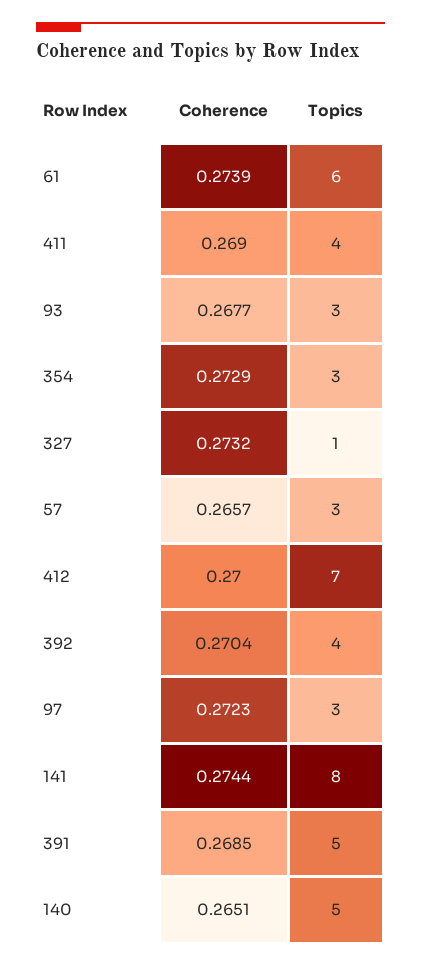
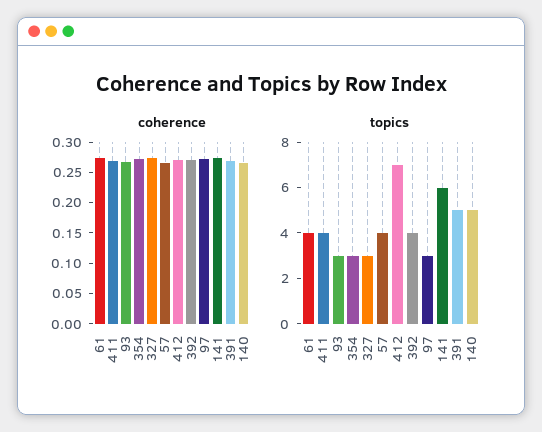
Topics, 61: 6 -> 4
Topics, 327: 1 -> 3
Topics, 57: 3 -> 4
Topics, 141: 8 -> 6

